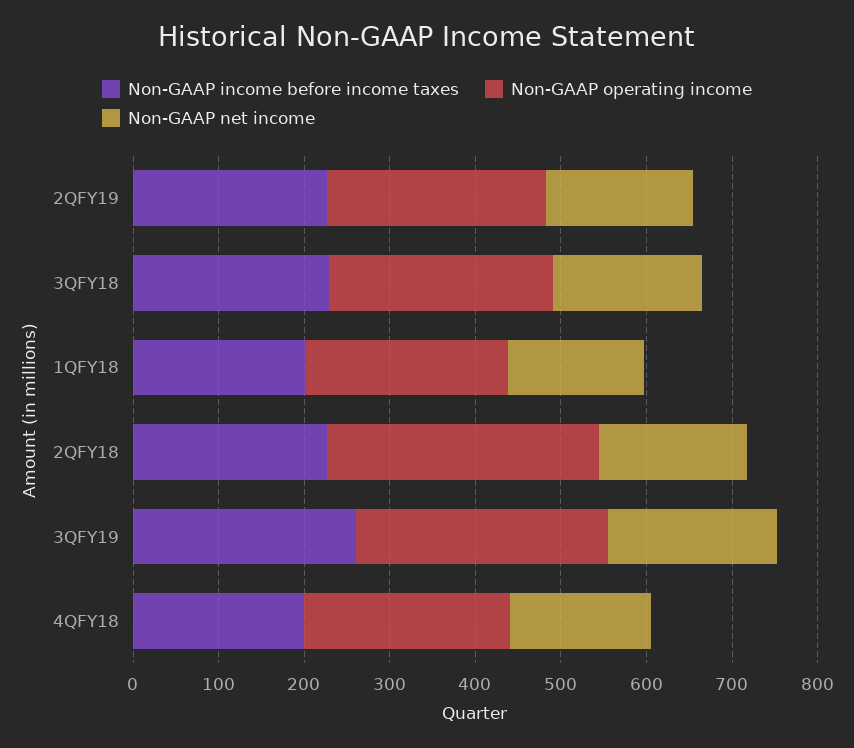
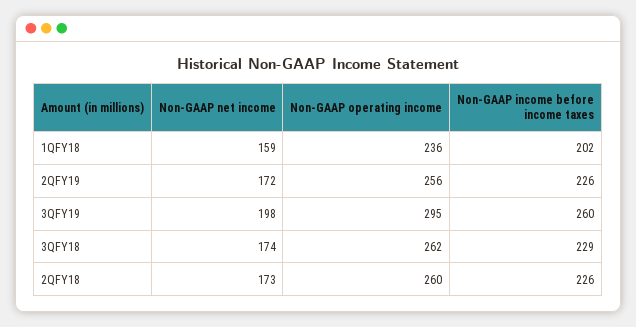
Non-GAAP operating income, 2QFY18: 320 -> 260
Non-GAAP income before income taxes, 4QFY18: 200 -> none
Non-GAAP operating income, 4QFY18: 240 -> none
Non-GAAP net income, 4QFY18: 160 -> none

